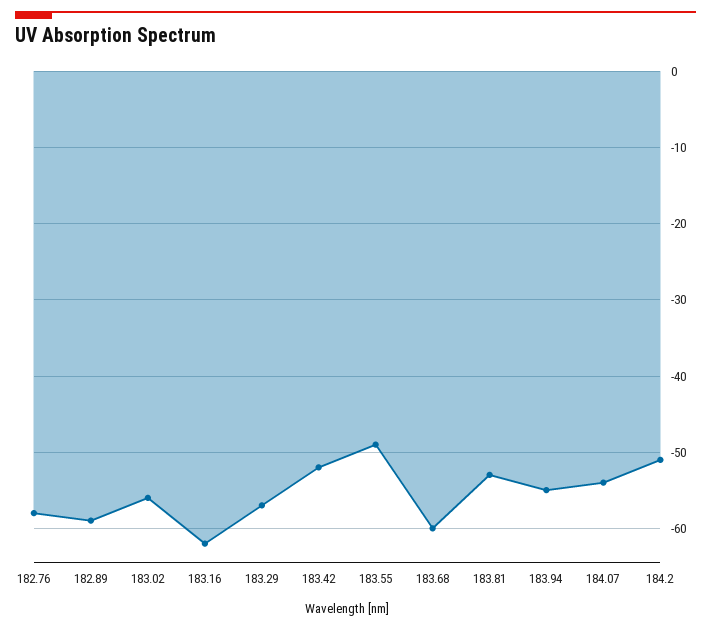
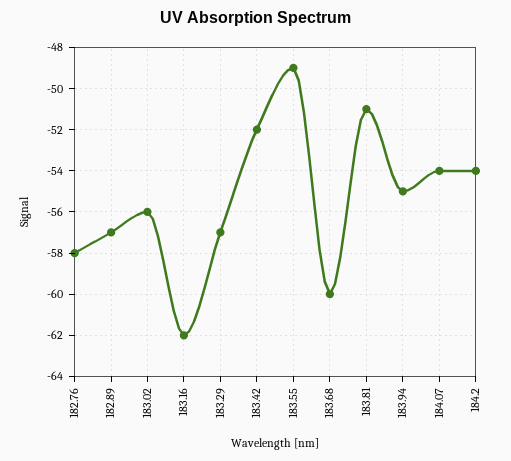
182.89: -59 -> -57
183.81: -53 -> -51
184.2: -51 -> -54

